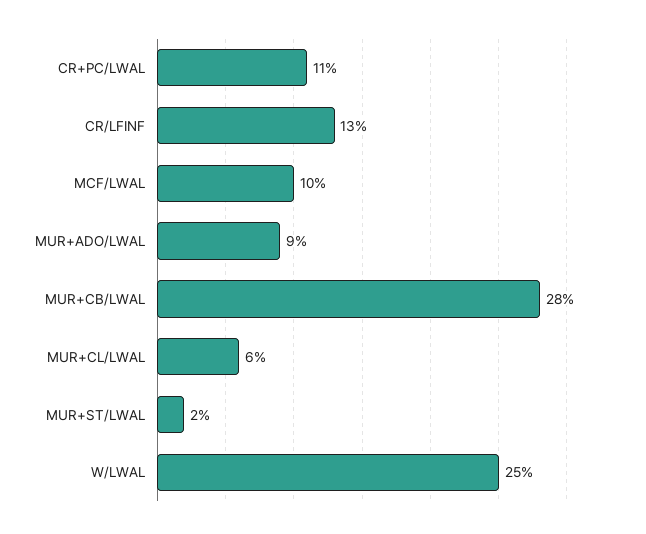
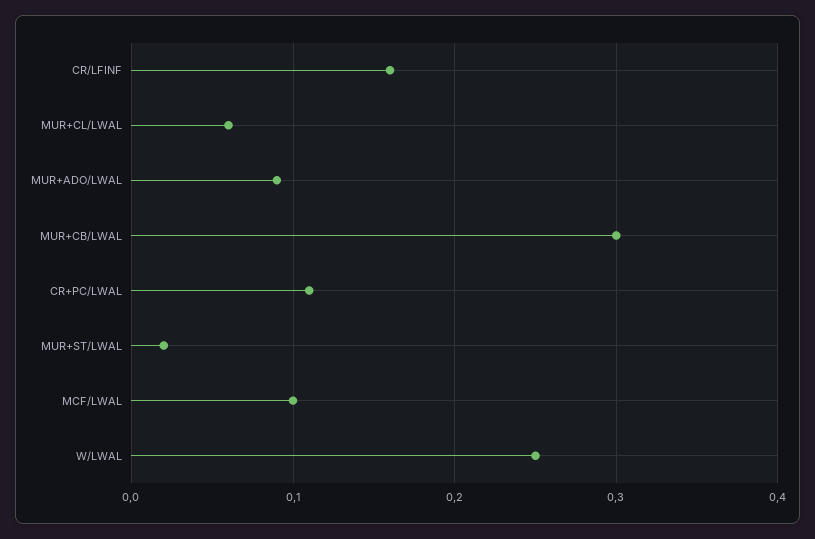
CR/LFINF: 0.13 -> 0.16
MUR+CB/LWAL: 0.28 -> 0.3

